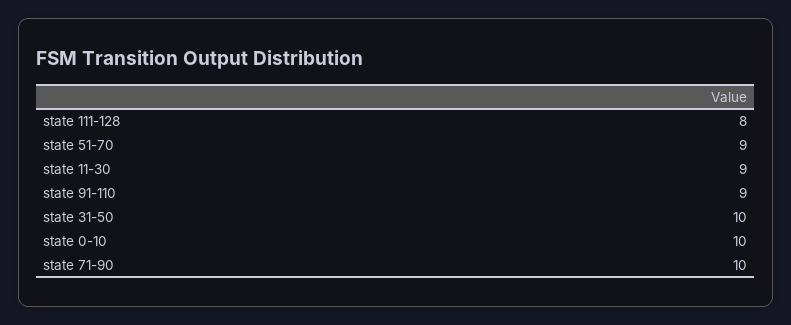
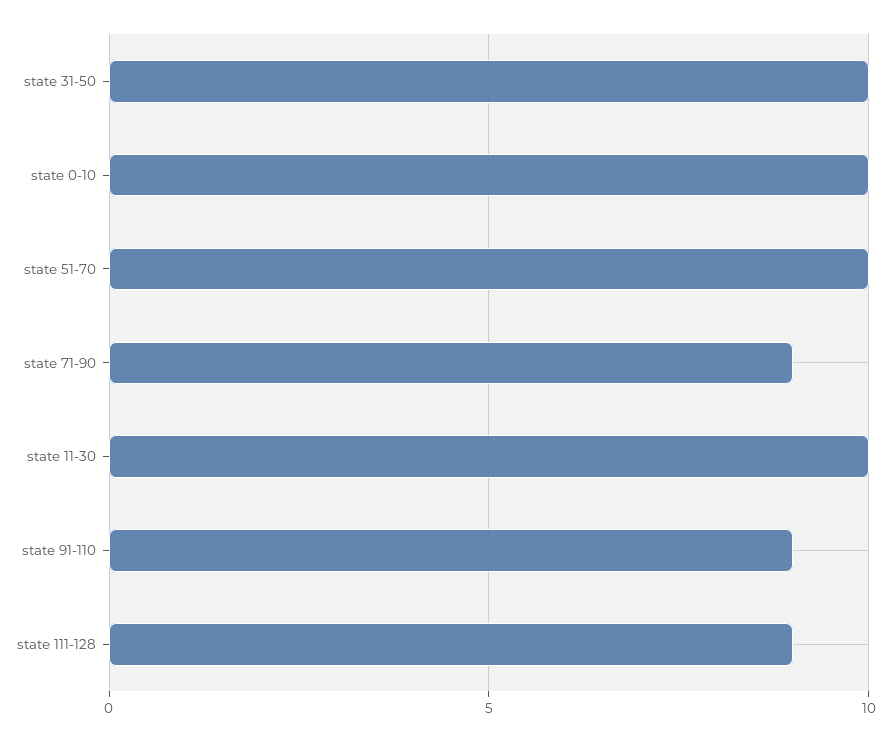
state 111-128: 8 -> 9
state 51-70: 9 -> 10
state 11-30: 9 -> 10
state 71-90: 10 -> 9

